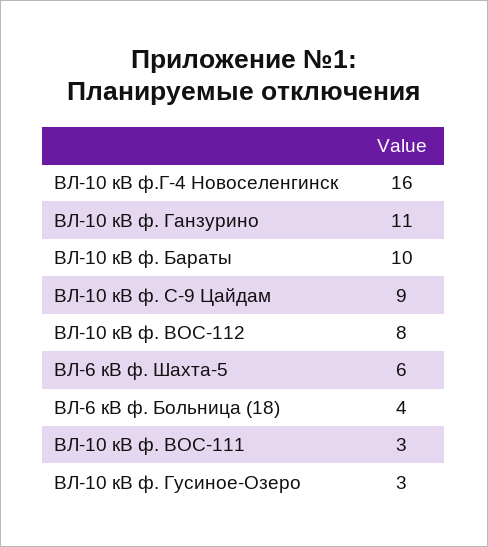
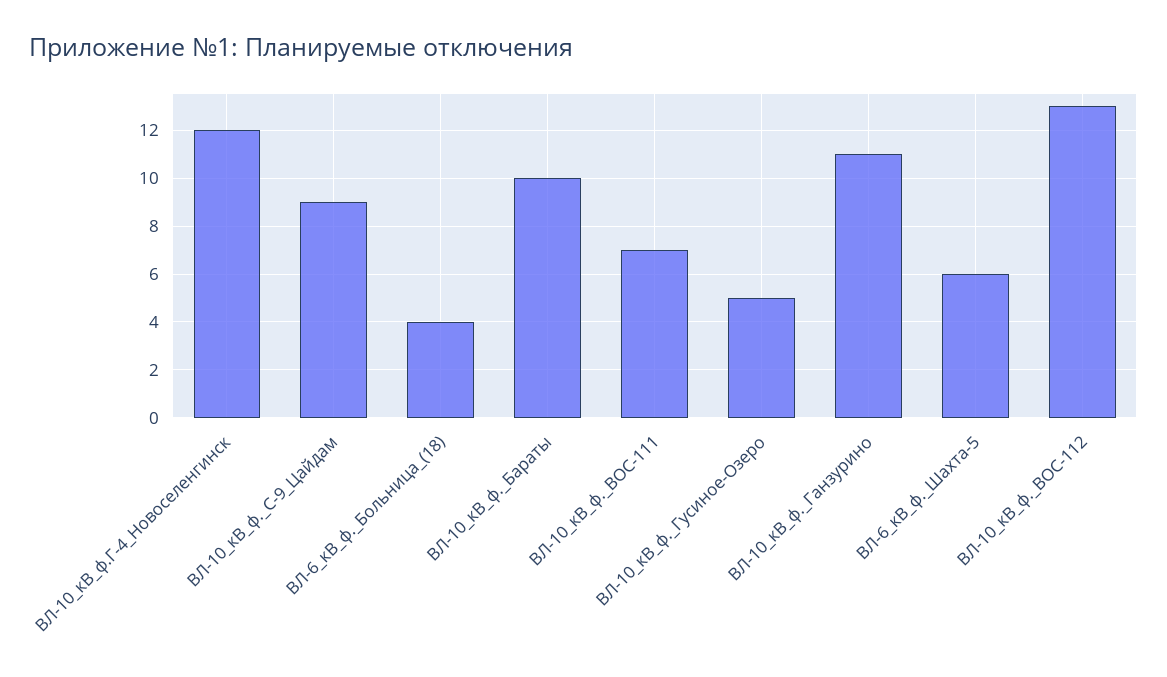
ВЛ-10 кВ ф.Г-4 Новоселенгинск: 16 -> 12
ВЛ-10 кВ ф. ВОС-112: 8 -> 13
ВЛ-10 кВ ф. ВОС-111: 3 -> 7
ВЛ-10 кВ ф. Гусиное-Озеро: 3 -> 5

